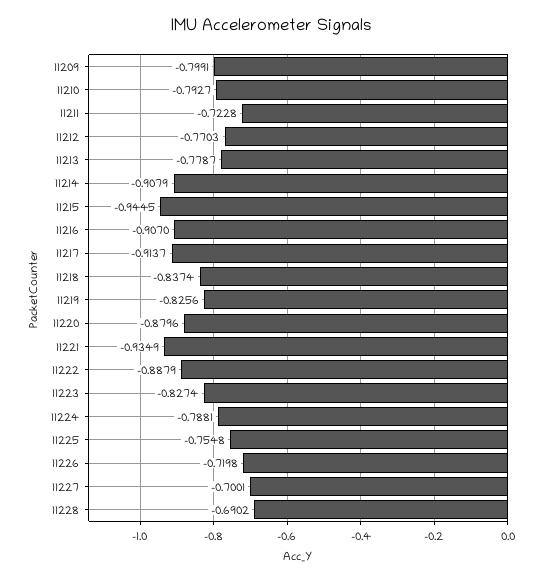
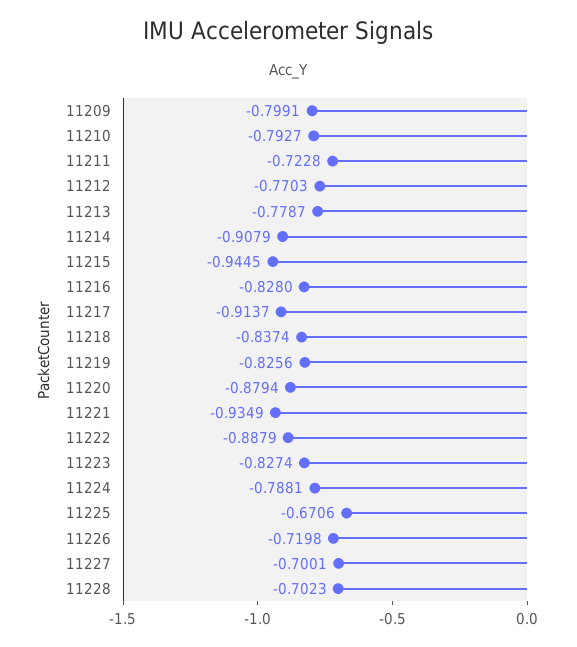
11216: -0.907 -> -0.828
11220: -0.8796 -> -0.8794
11225: -0.7548 -> -0.6706
11228: -0.6902 -> -0.7023

